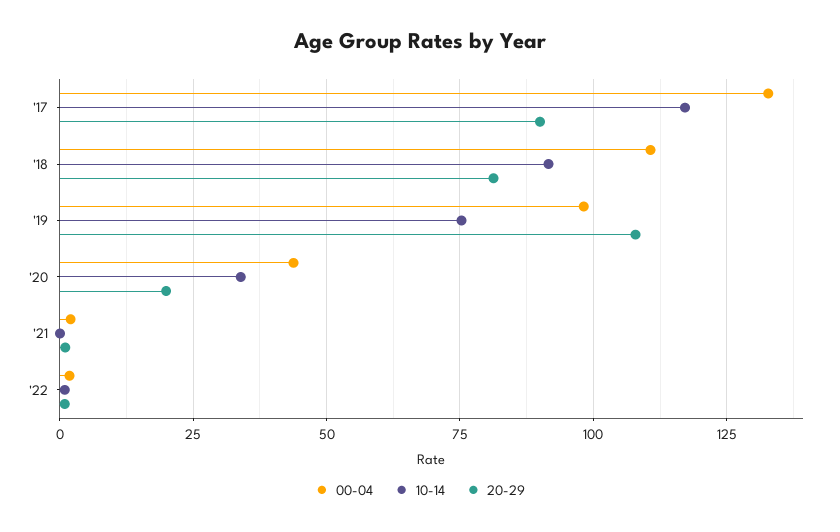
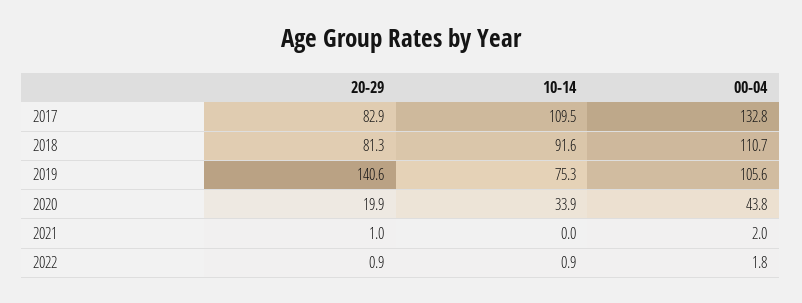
10-14, '17: 117.5 -> 109.5
20-29, '17: 90 -> 82.9
00-04, '19: 97.5 -> 105.6
20-29, '19: 107.5 -> 140.6

